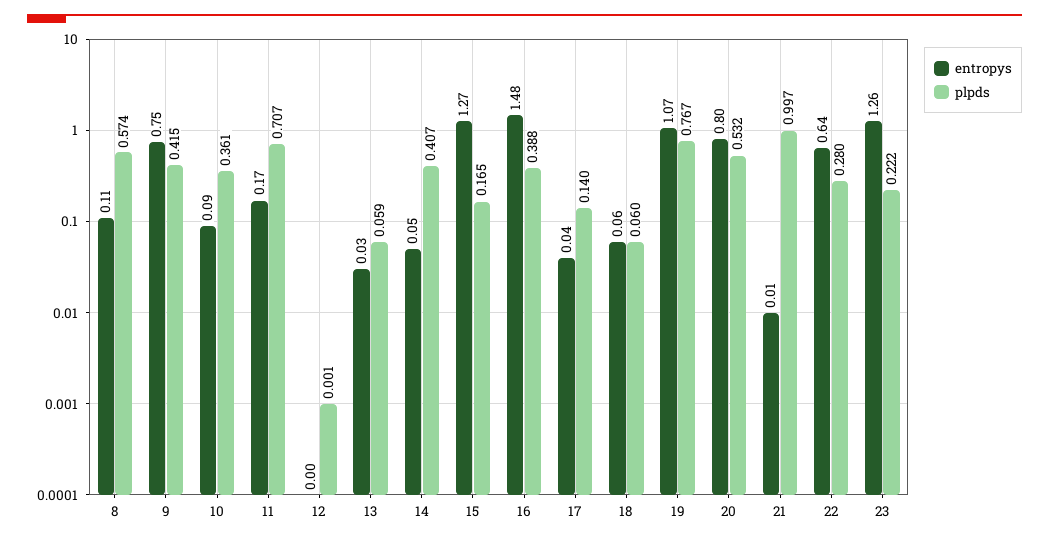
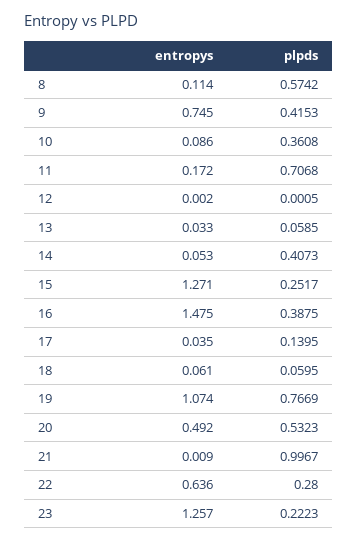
plpds, 15: 0.165 -> 0.2517
entropys, 20: 0.8 -> 0.492

